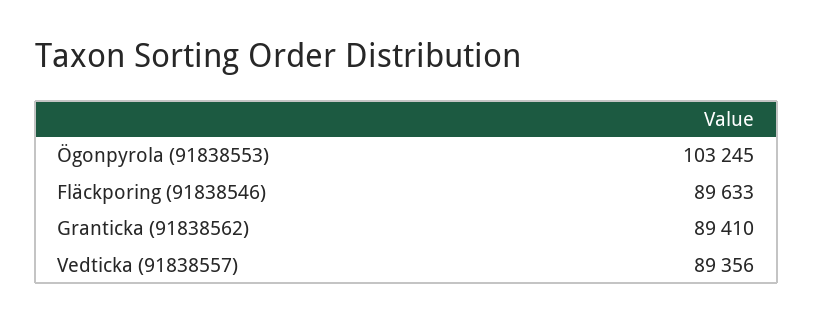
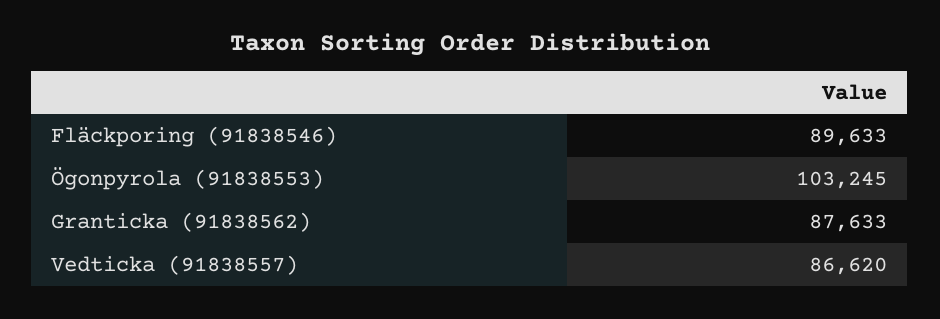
Granticka (91838562): 89410 -> 87633
Vedticka (91838557): 89356 -> 86620

